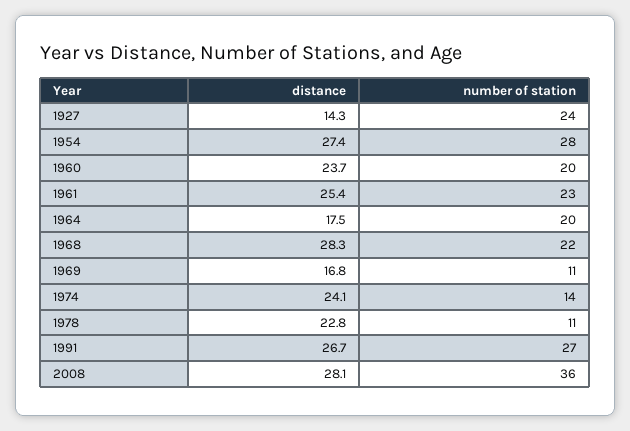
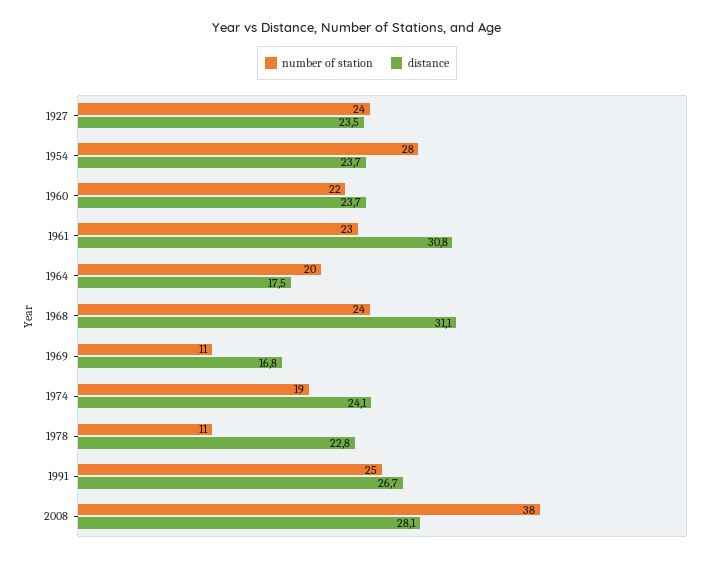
distance, 1927: 14.3 -> 23.5
distance, 1954: 27.4 -> 23.7
number of station, 1960: 20 -> 22
distance, 1961: 25.4 -> 30.8
distance, 1968: 28.3 -> 31.1
number of station, 1968: 22 -> 24
number of station, 1974: 14 -> 19
number of station, 1991: 27 -> 25
number of station, 2008: 36 -> 38

